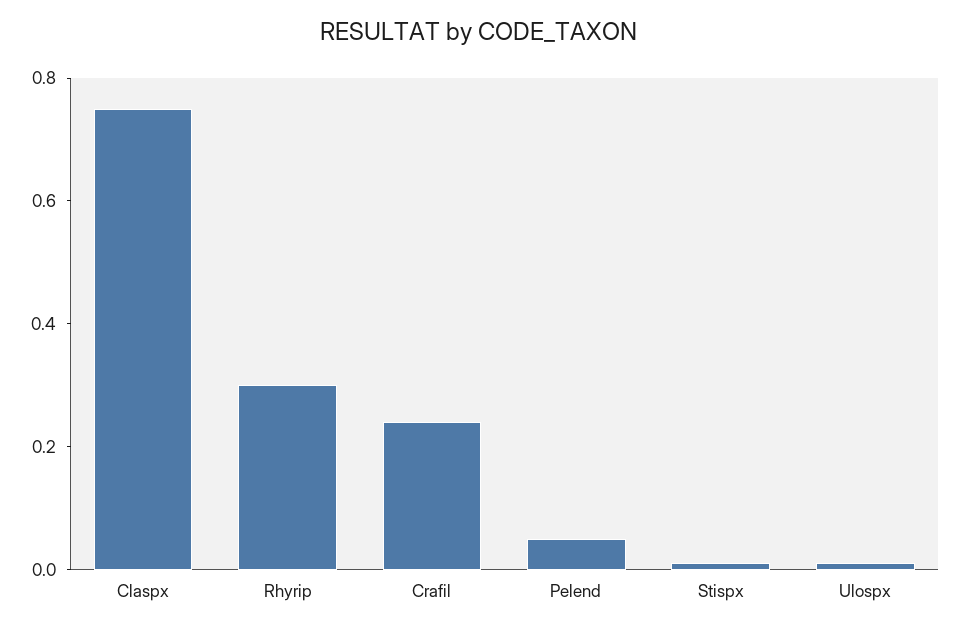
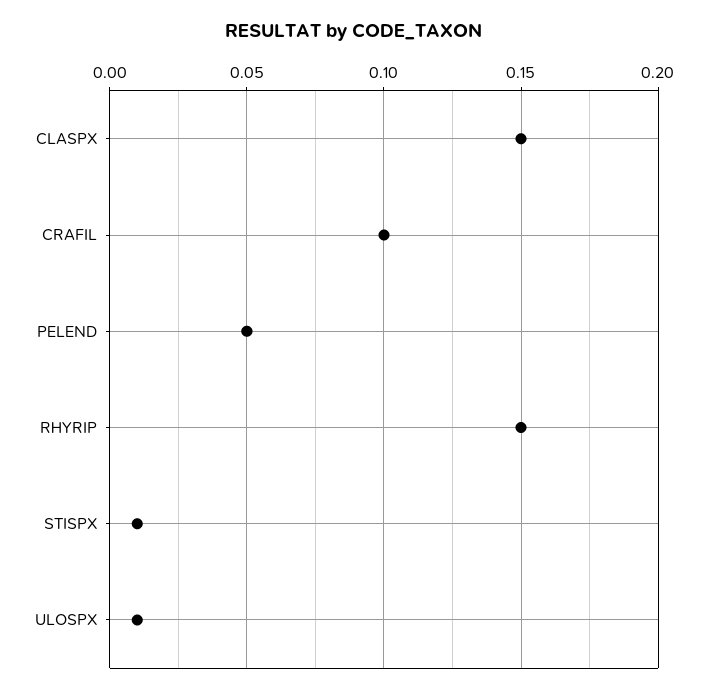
Claspx: 0.75 -> 0.15
Rhyrip: 0.3 -> 0.15
Crafil: 0.25 -> 0.1

